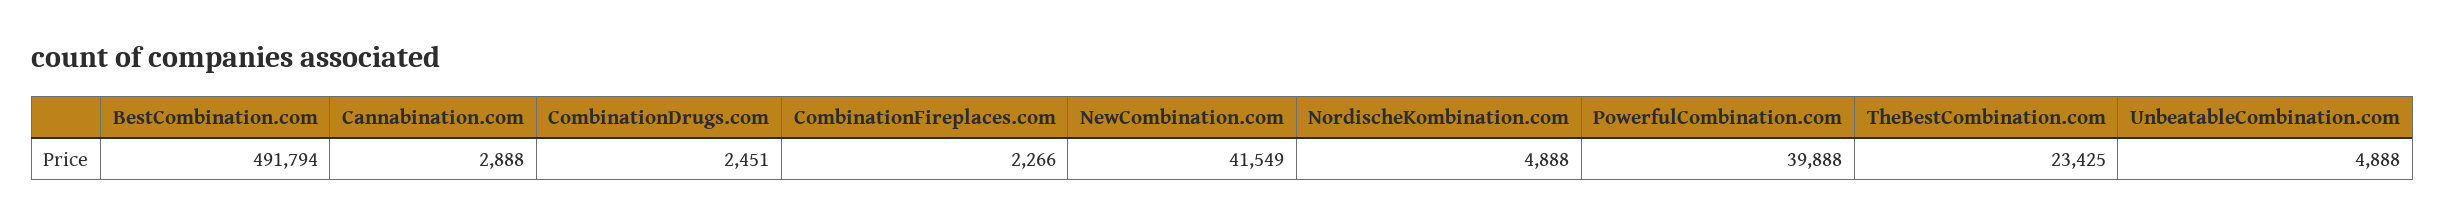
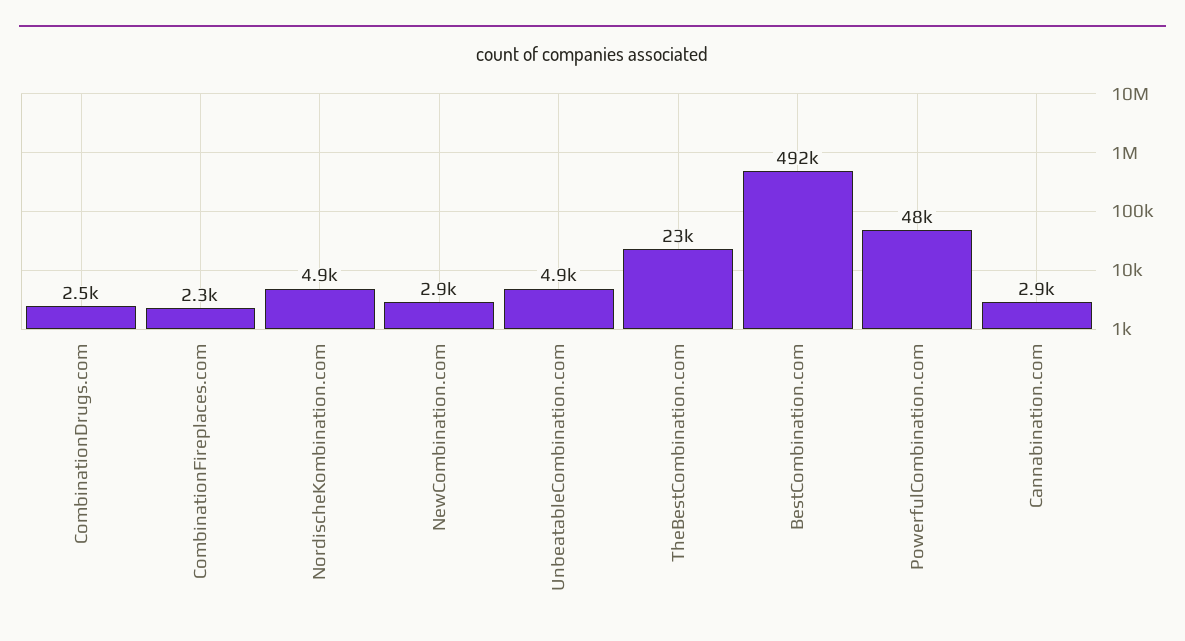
NewCombination.com: 41549 -> 2900
PowerfulCombination.com: 39888 -> 48000

